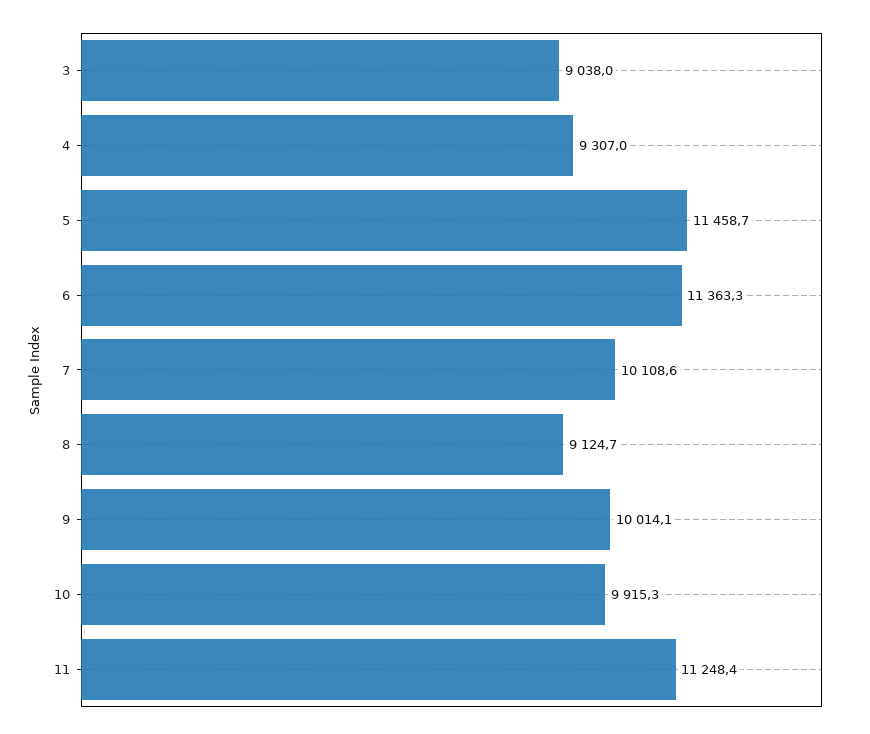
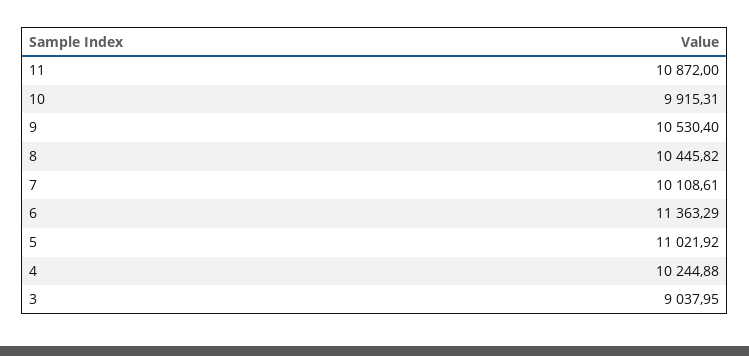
4: 9307 -> 10244.88
5: 11458.7 -> 11021.92
8: 9124.7 -> 10445.82
9: 10014.1 -> 10530.4
11: 11248.4 -> 10872

